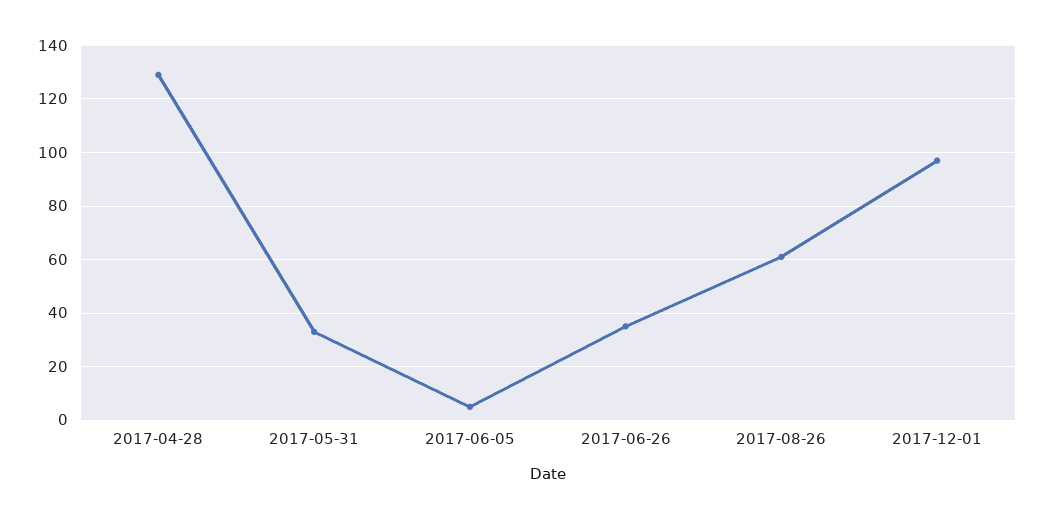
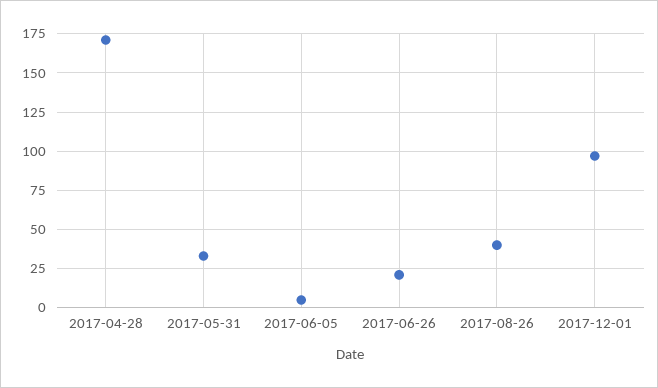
2017-04-28: 130 -> 170
2017-06-26: 35 -> 20
2017-08-26: 60 -> 40

